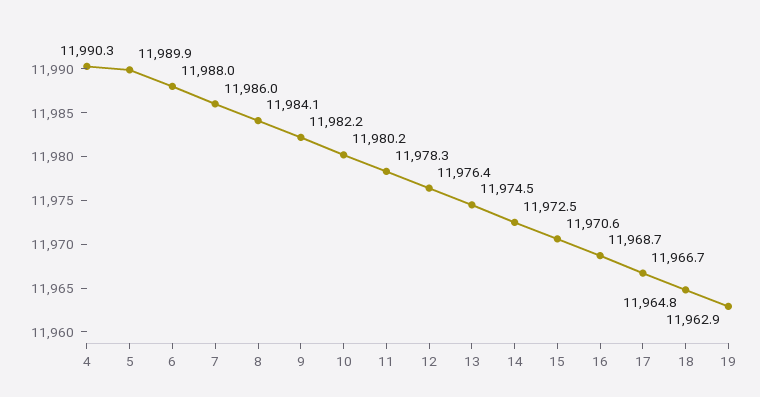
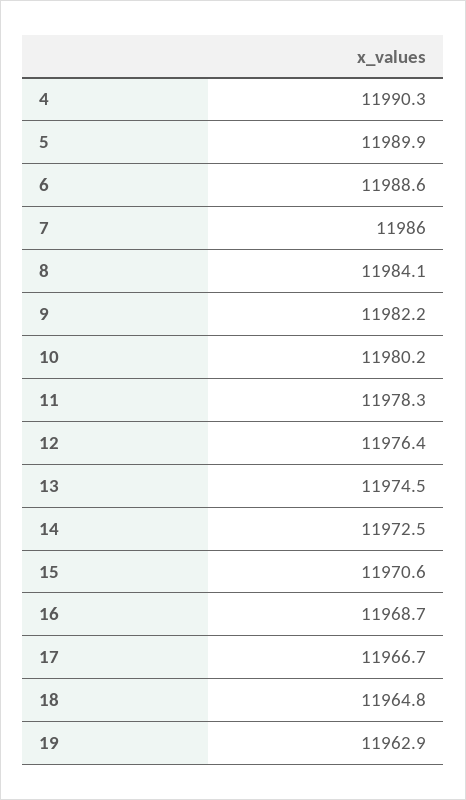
6: 11988 -> 11988.6

